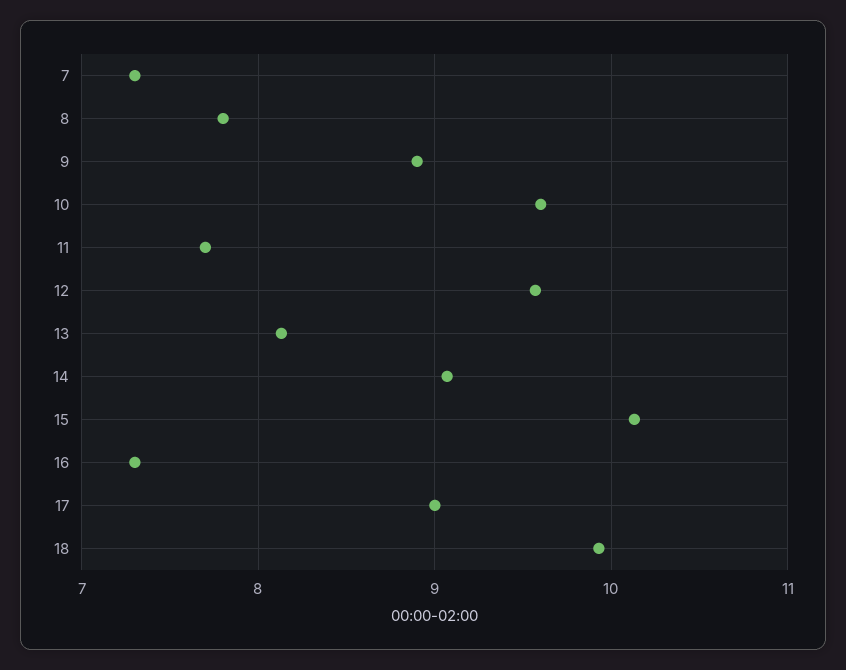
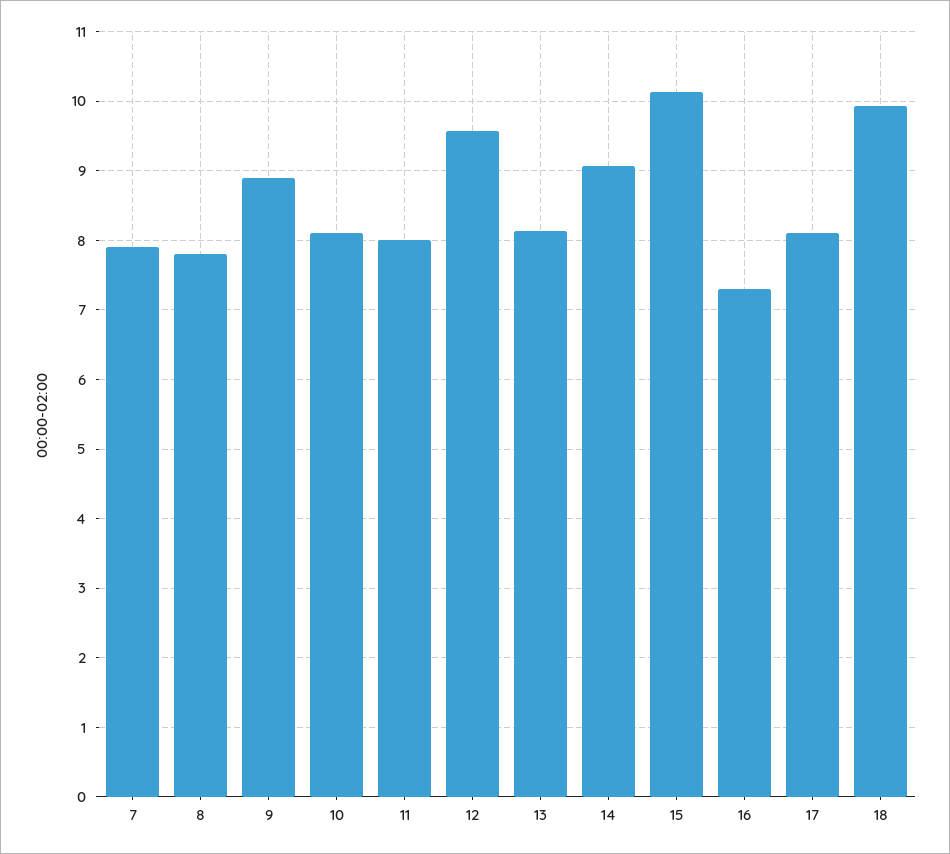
7: 7.3 -> 7.9
10: 9.6 -> 8.1
11: 7.7 -> 8
17: 9 -> 8.1

